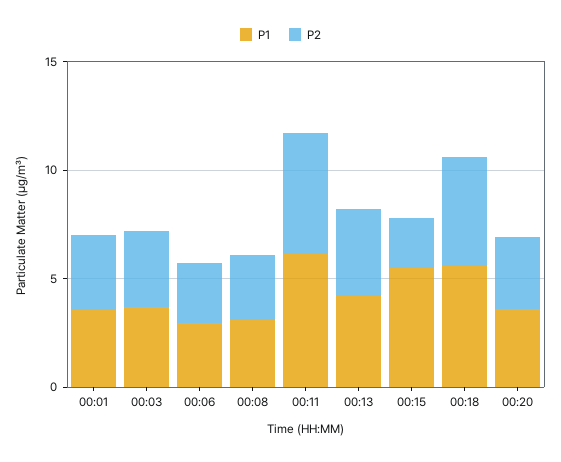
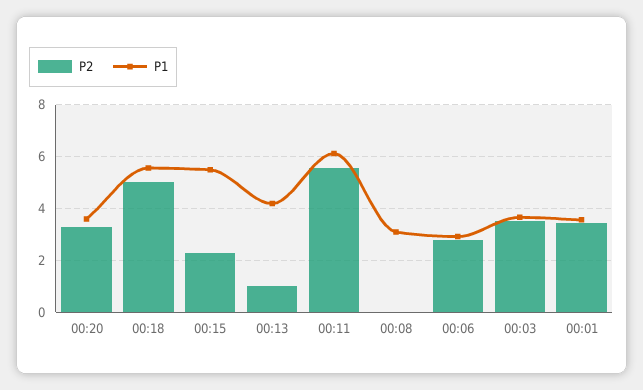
P2, 00:08: 3 -> 0
P2, 00:13: 4 -> 1

